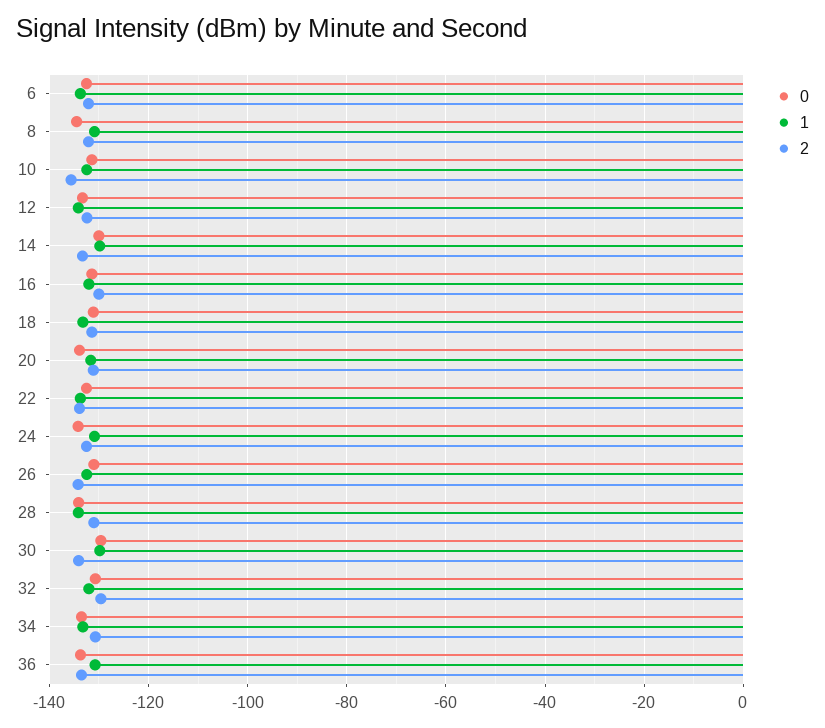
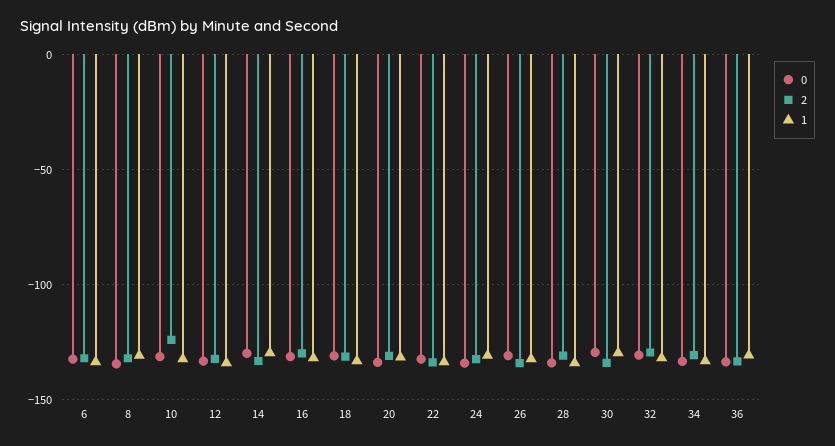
2, 10: -136 -> -125

